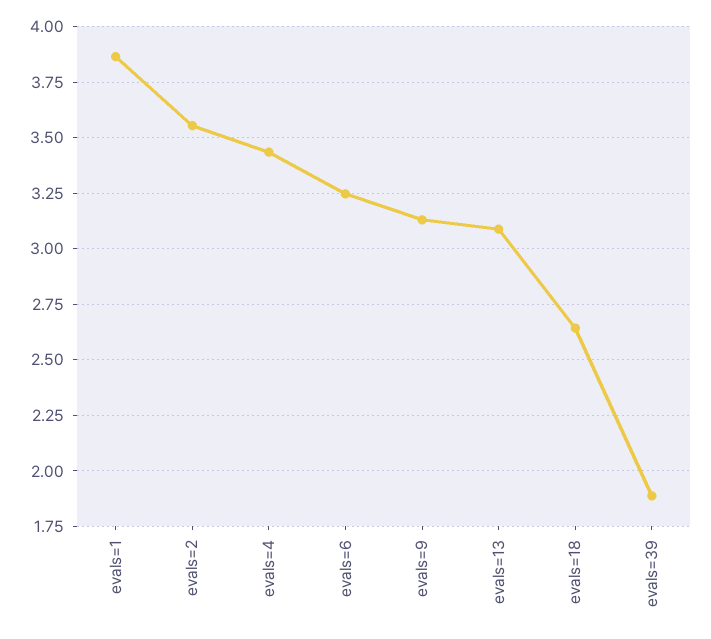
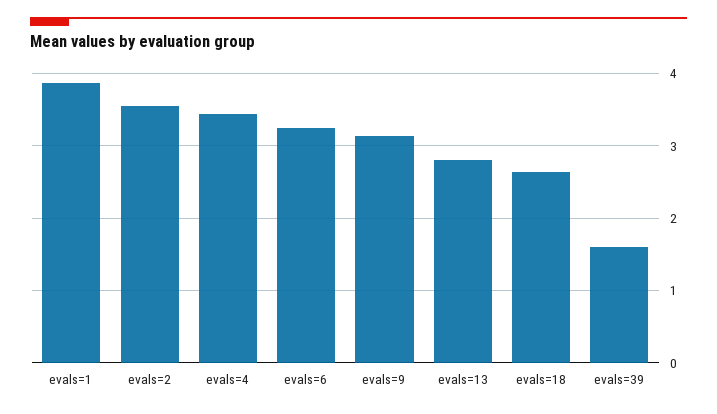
evals=13: 3.1 -> 2.8
evals=39: 1.9 -> 1.6

